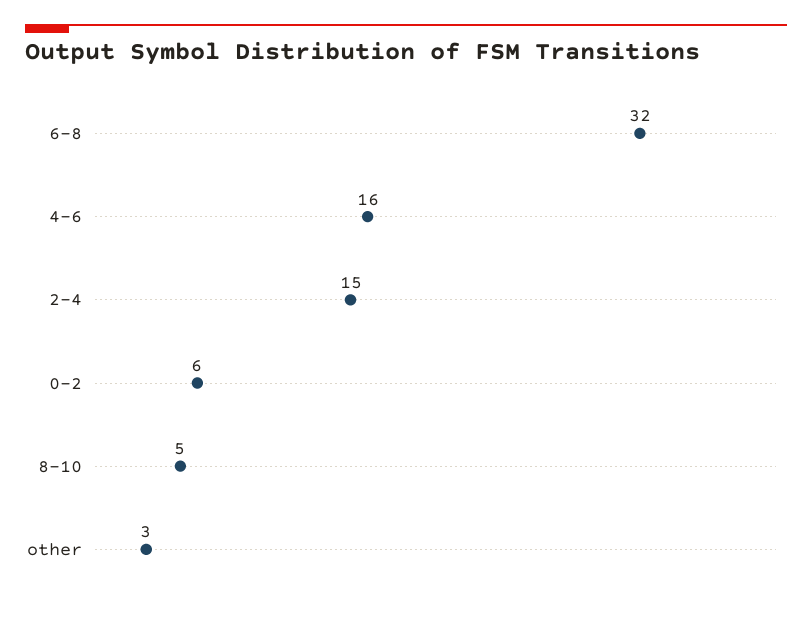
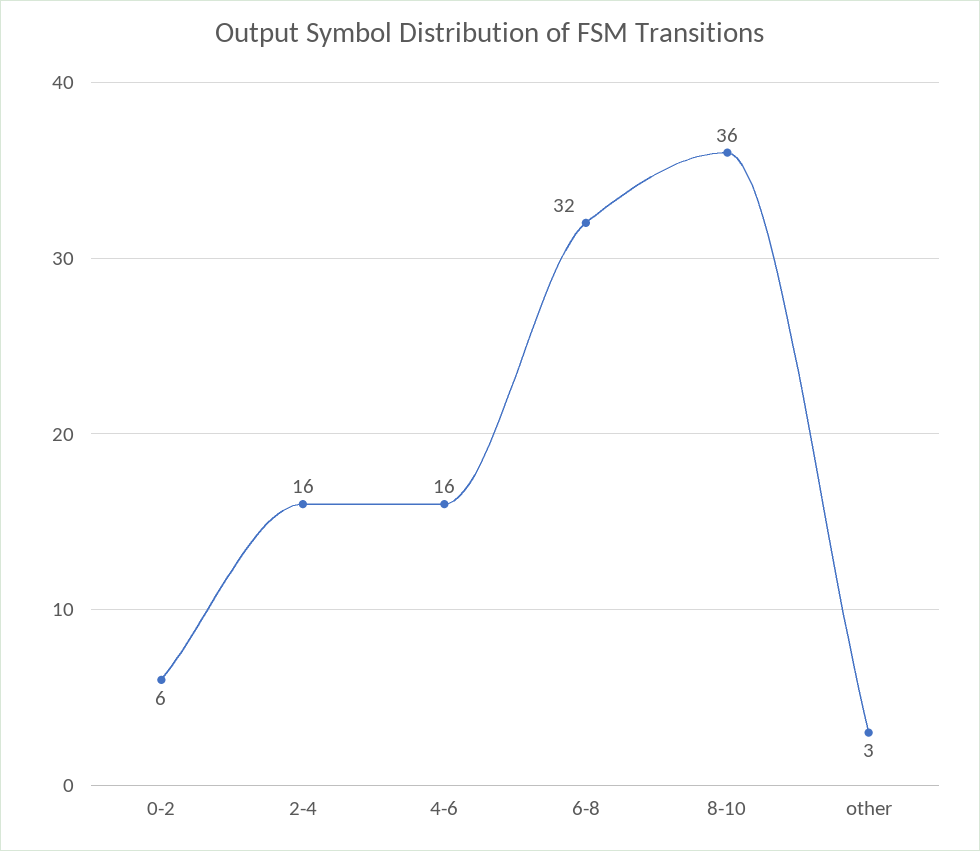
2-4: 15 -> 16
8-10: 5 -> 36

